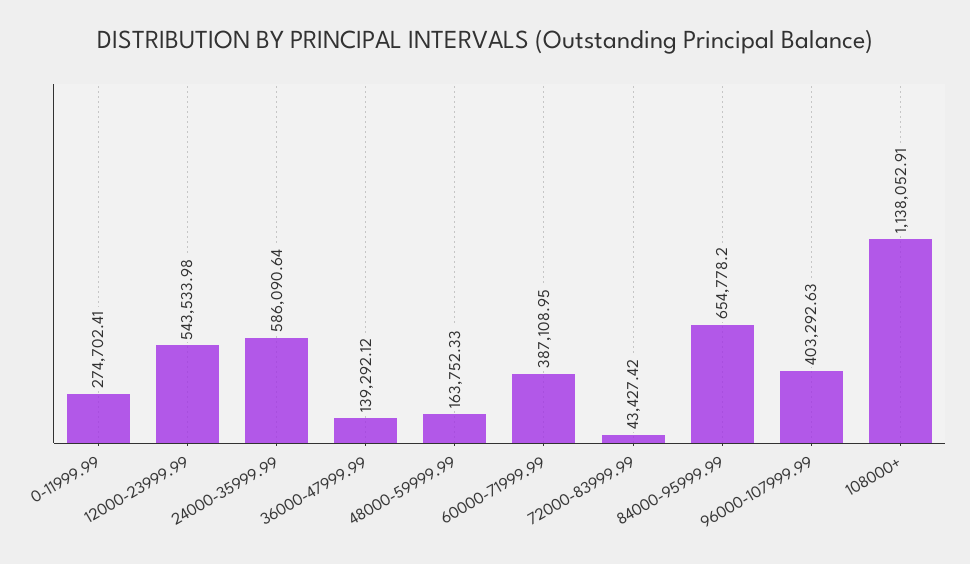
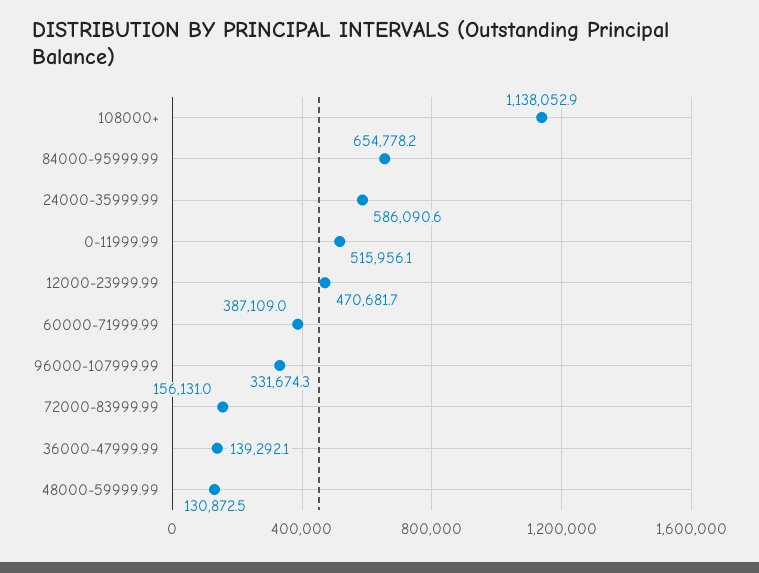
0-11999.99: 274702.41 -> 515956.1
12000-23999.99: 543533.98 -> 470681.7
48000-59999.99: 163752.33 -> 130872.5
72000-83999.99: 43427.42 -> 156131
96000-107999.99: 403292.63 -> 331674.3

